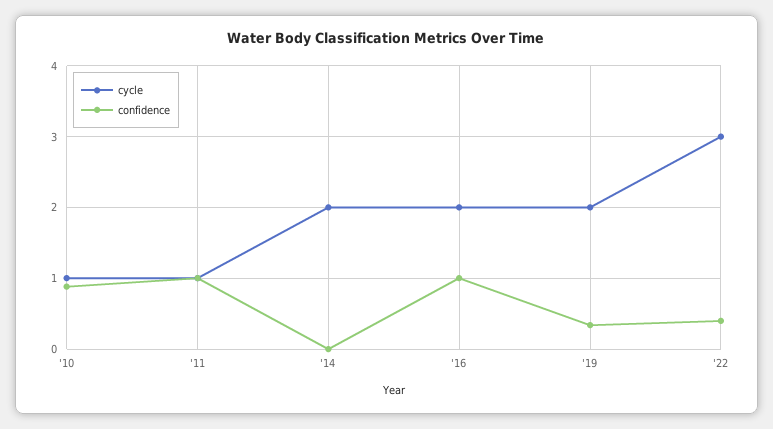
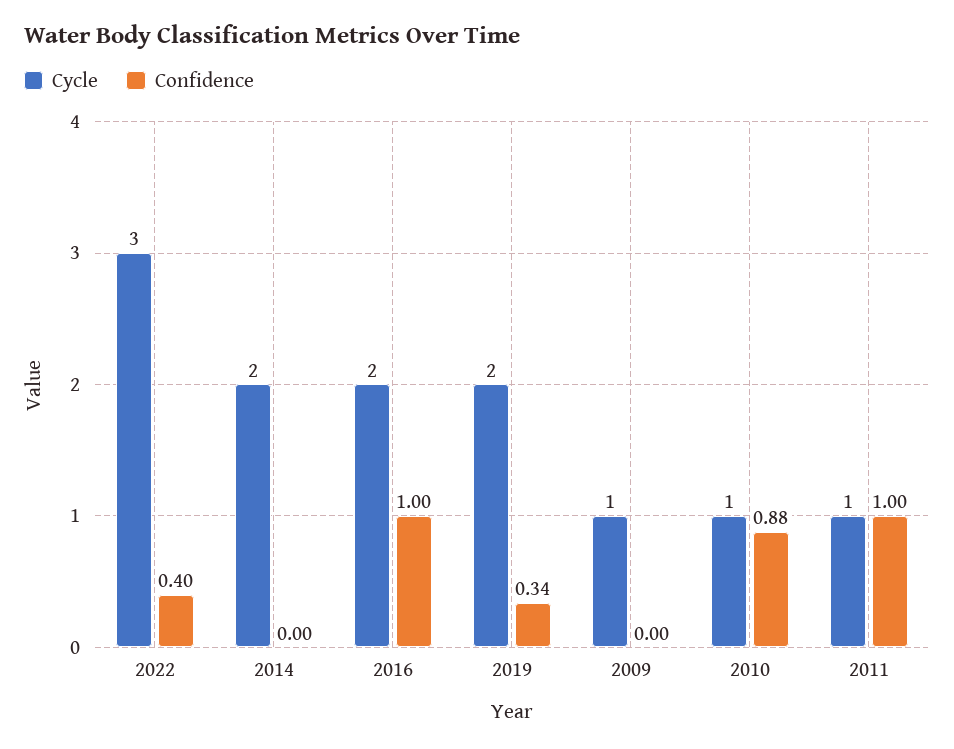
cycle, 2009: none -> 1
confidence, 2009: none -> 0

